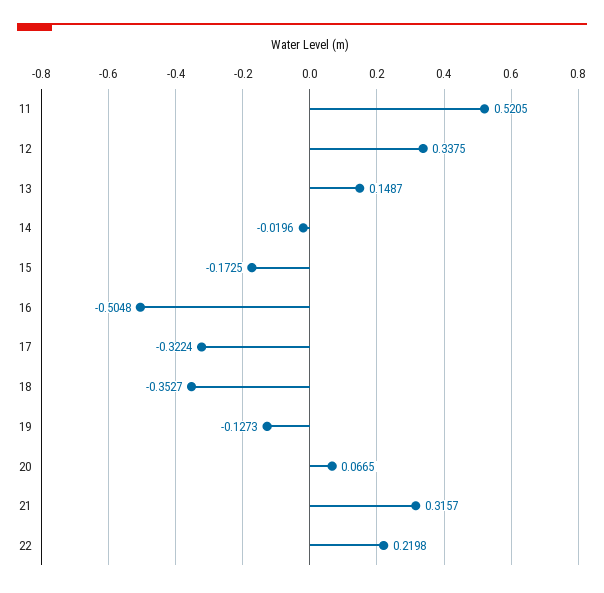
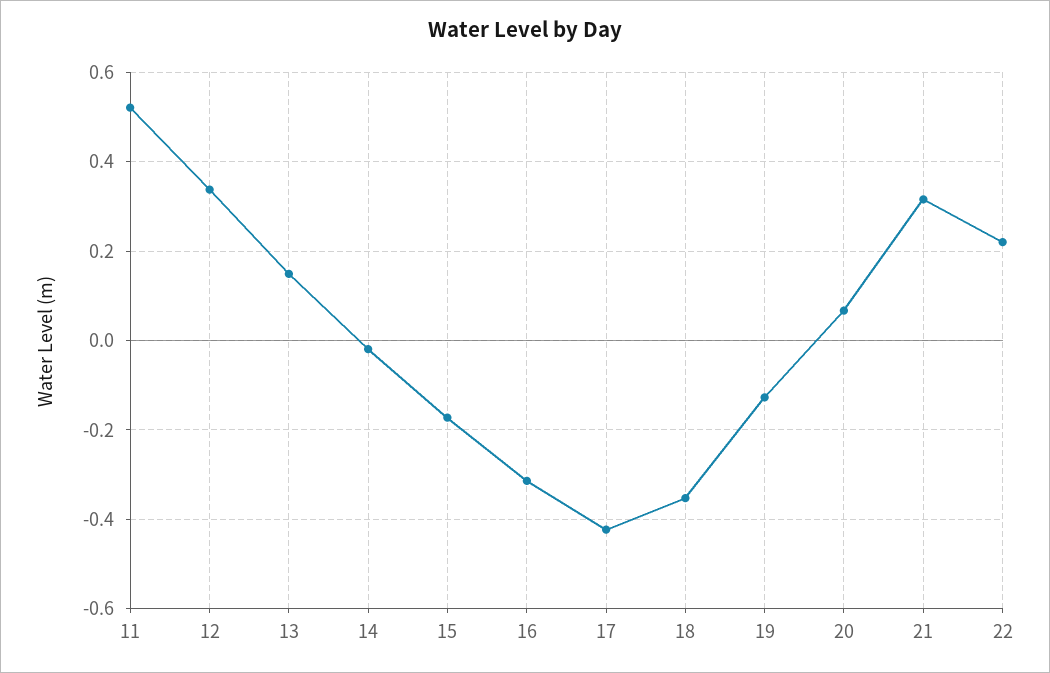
16: -0.5048 -> -0.32
17: -0.3224 -> -0.42

